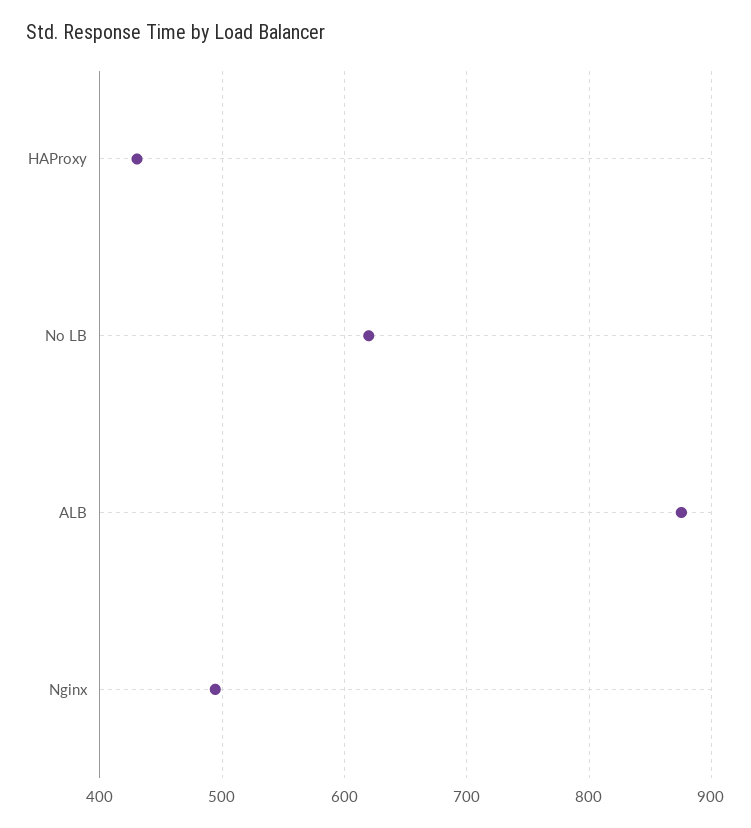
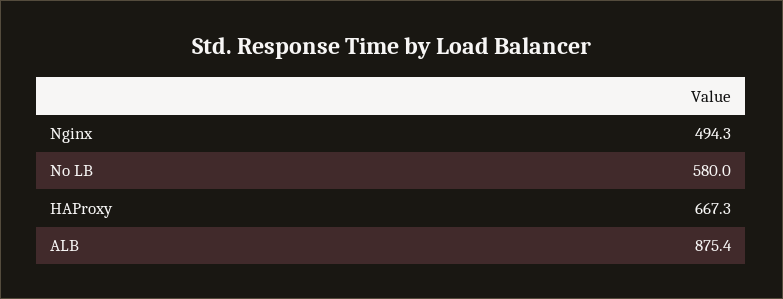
HAProxy: 430 -> 667.3
No LB: 620 -> 580

